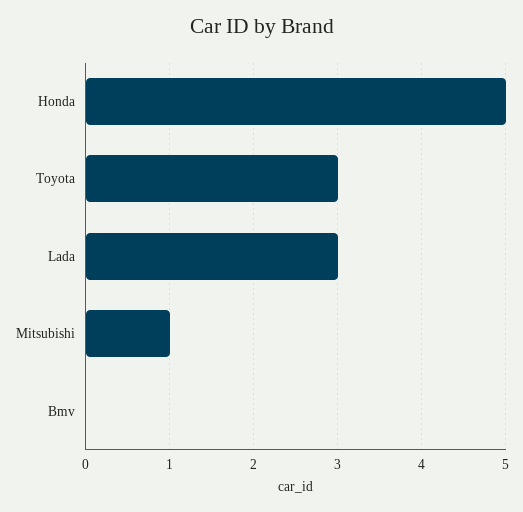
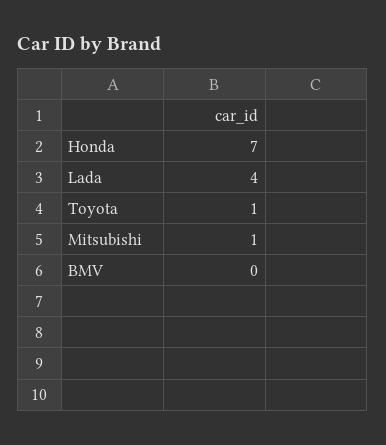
Honda: 5 -> 7
Toyota: 3 -> 1
Lada: 3 -> 4

